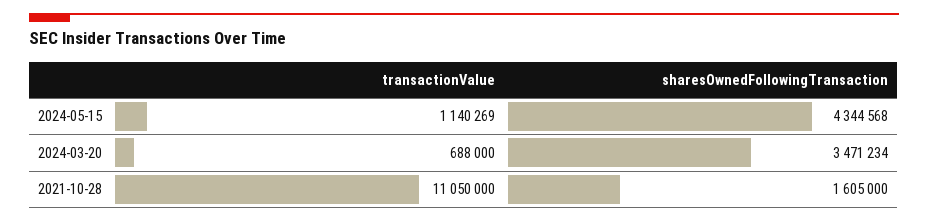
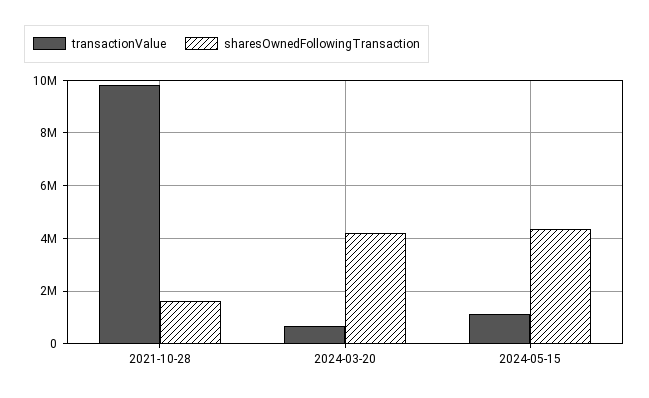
sharesOwnedFollowingTransaction, 2024-03-20: 3471234 -> 4250000
transactionValue, 2021-10-28: 11050000 -> 9750000

